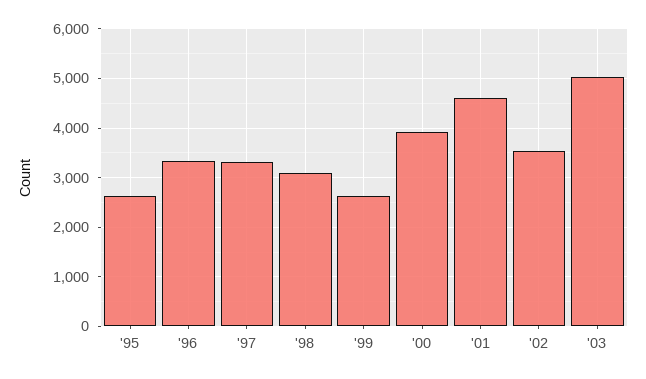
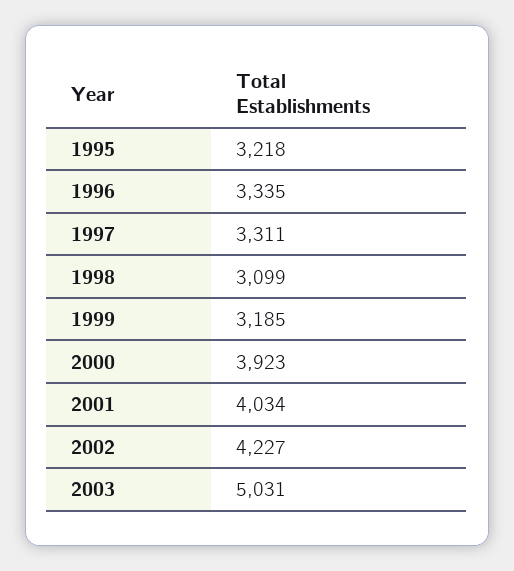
'95: 2600 -> 3218
'99: 2600 -> 3185
'01: 4600 -> 4034
'02: 3600 -> 4227

